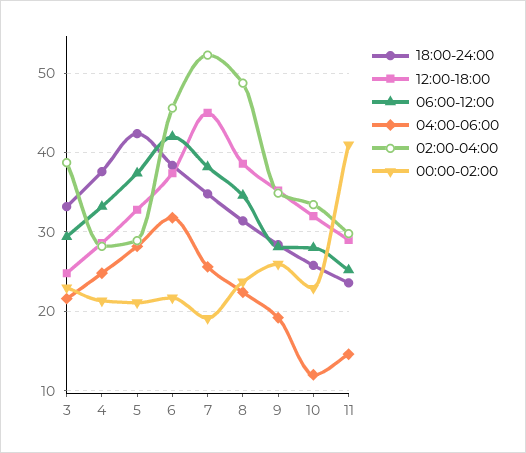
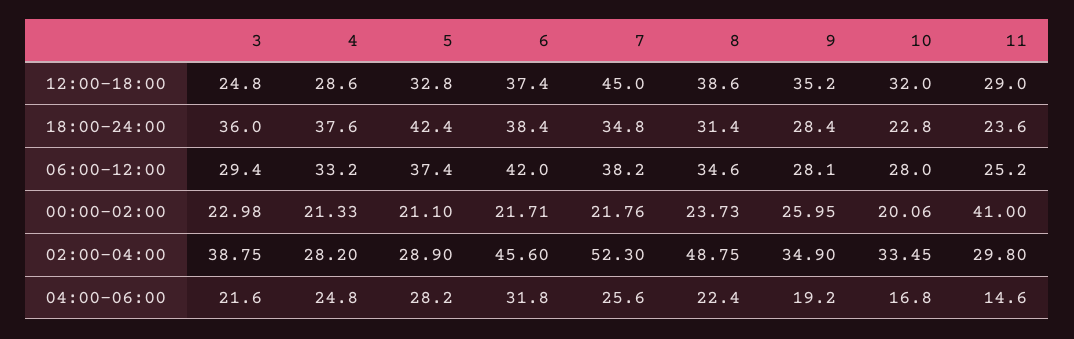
18:00-24:00, 3: 33 -> 36
00:00-02:00, 7: 19 -> 21.76
18:00-24:00, 10: 26 -> 22.8
04:00-06:00, 10: 12 -> 16.8
00:00-02:00, 10: 23 -> 20.06

